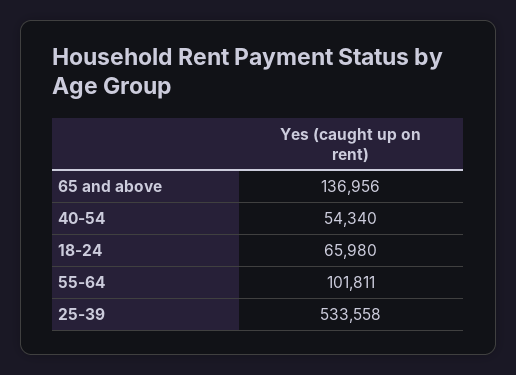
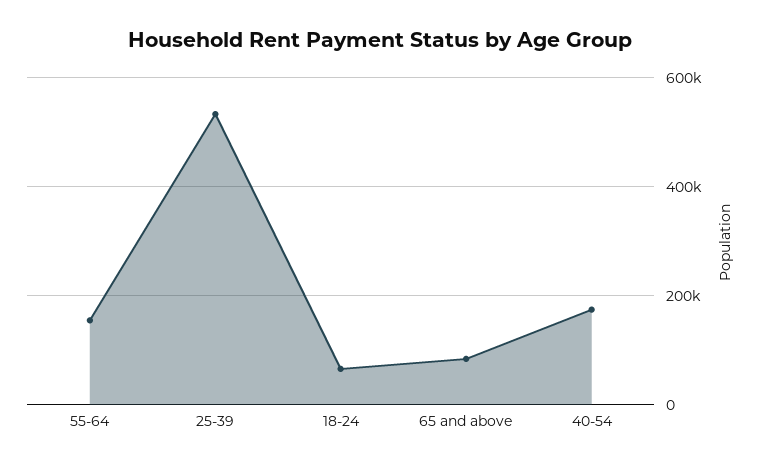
65 and above: 136956 -> 80000
40-54: 54340 -> 180000
55-64: 101811 -> 160000

